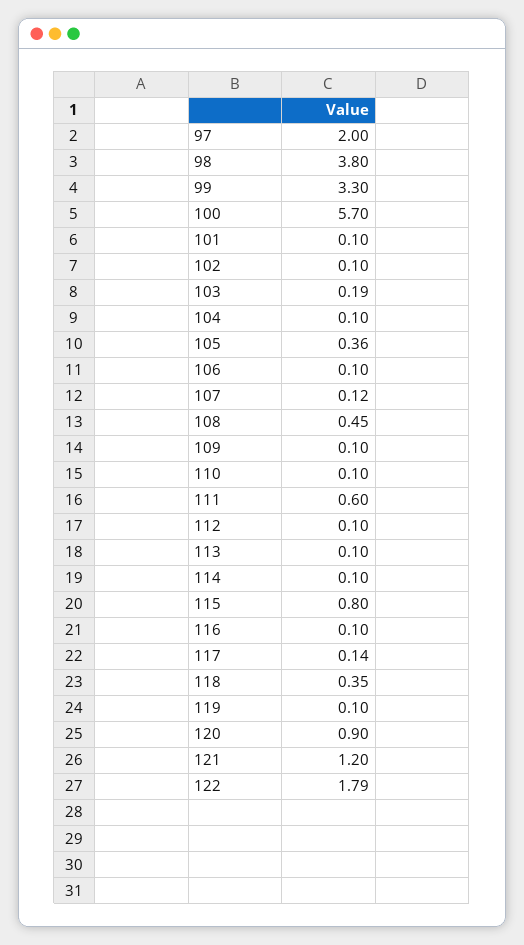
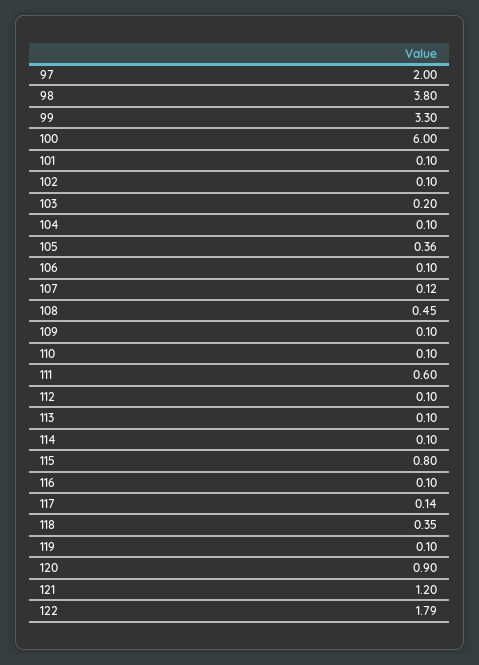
100: 5.7 -> 6
103: 0.19 -> 0.2

